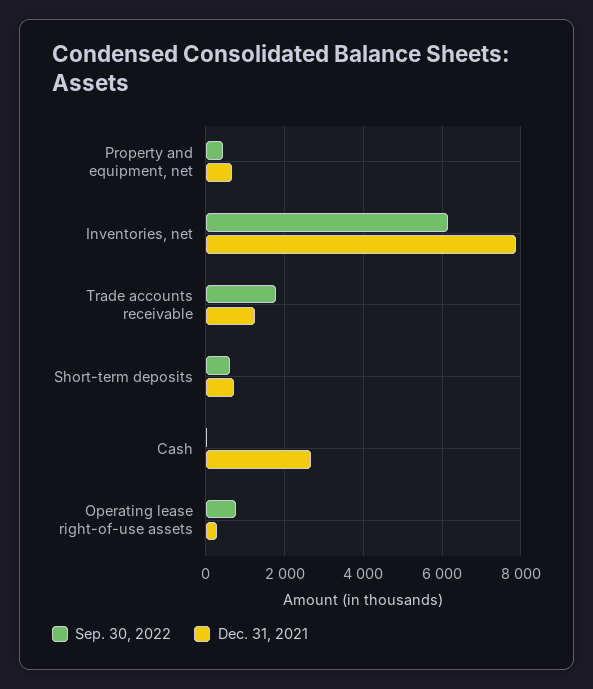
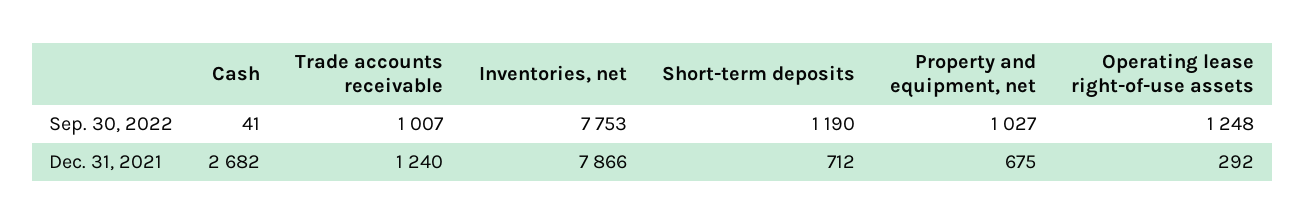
Sep. 30, 2022, Property and equipment, net: 400 -> 1027
Sep. 30, 2022, Inventories, net: 6200 -> 7753
Sep. 30, 2022, Trade accounts receivable: 1800 -> 1007
Sep. 30, 2022, Short-term deposits: 600 -> 1190
Sep. 30, 2022, Operating lease right-of-use assets: 800 -> 1248

